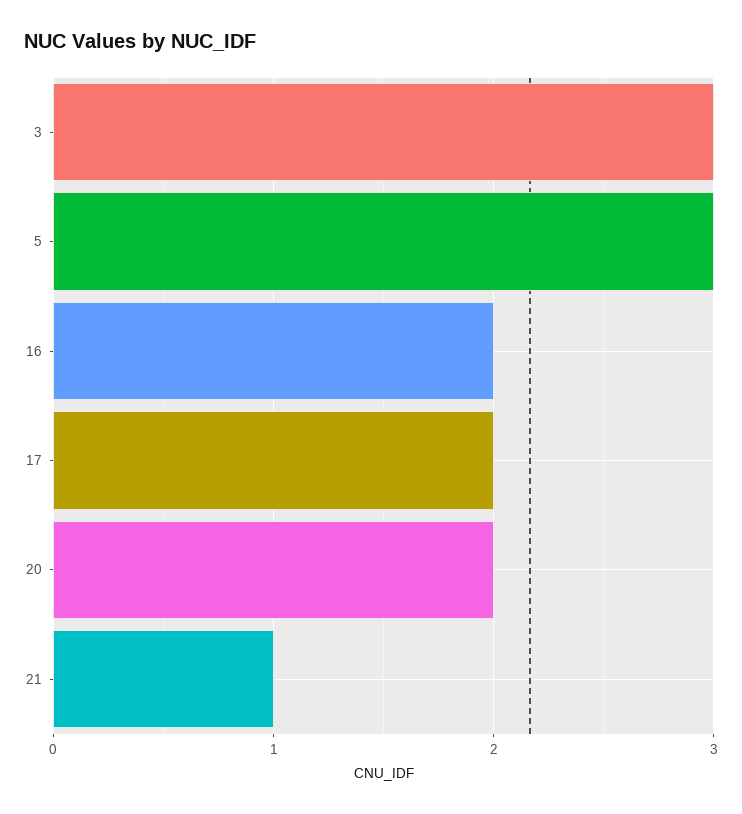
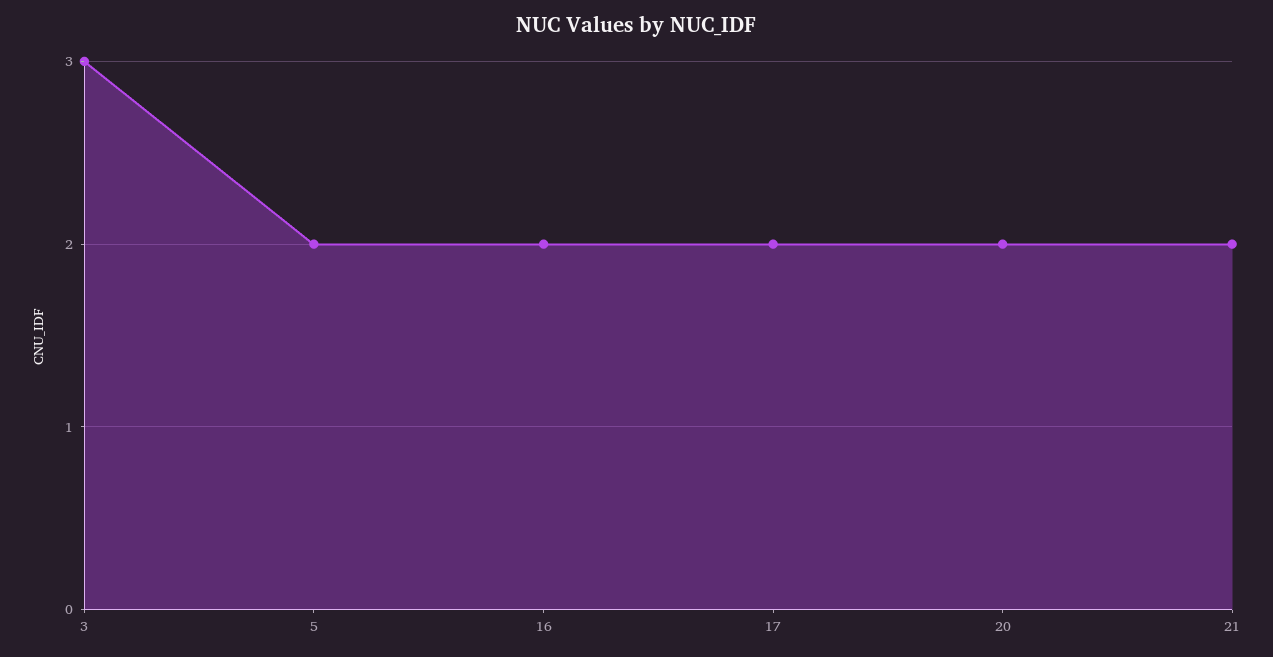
5: 3 -> 2
21: 1 -> 2

